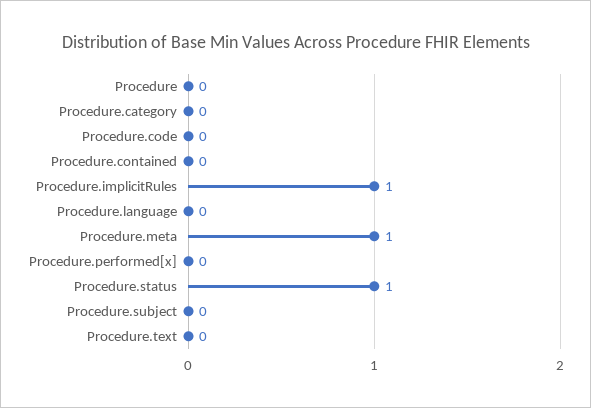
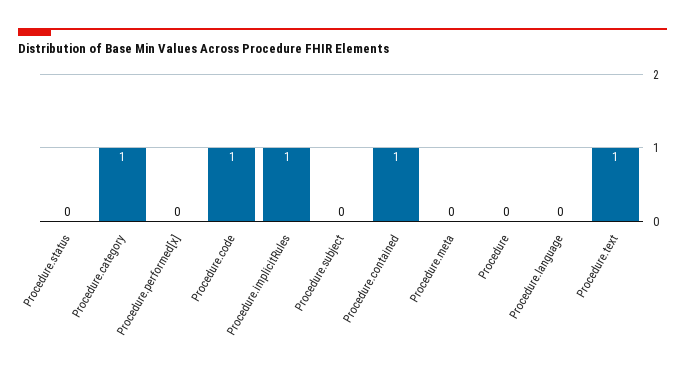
Procedure.category: 0 -> 1
Procedure.code: 0 -> 1
Procedure.contained: 0 -> 1
Procedure.meta: 1 -> 0
Procedure.status: 1 -> 0
Procedure.text: 0 -> 1

